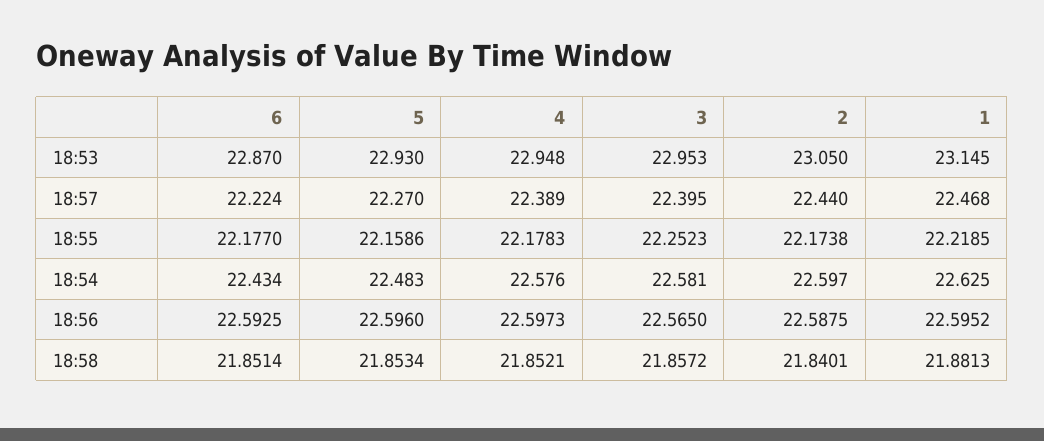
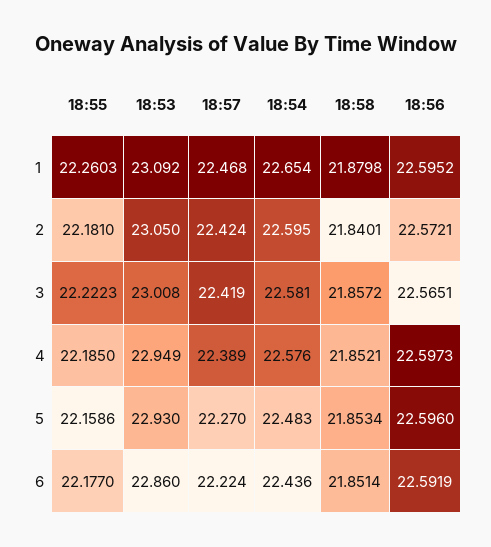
6, 18:53: 22.87 -> 22.86
4, 18:53: 22.948 -> 22.949
3, 18:53: 22.953 -> 23.008
1, 18:53: 23.145 -> 23.092
3, 18:57: 22.395 -> 22.419
2, 18:57: 22.44 -> 22.424
4, 18:55: 22.1783 -> 22.185
3, 18:55: 22.2523 -> 22.2223
2, 18:55: 22.1738 -> 22.181
1, 18:55: 22.2185 -> 22.2603
6, 18:54: 22.434 -> 22.436
2, 18:54: 22.597 -> 22.595
1, 18:54: 22.625 -> 22.654
6, 18:56: 22.5925 -> 22.5919
3, 18:56: 22.565 -> 22.5651
2, 18:56: 22.5875 -> 22.5721
1, 18:58: 21.8813 -> 21.8798

